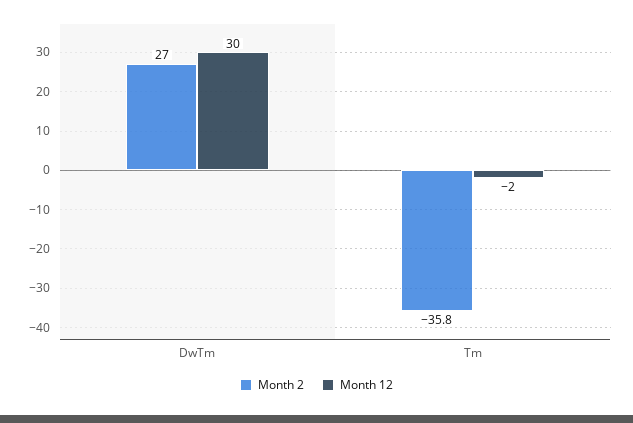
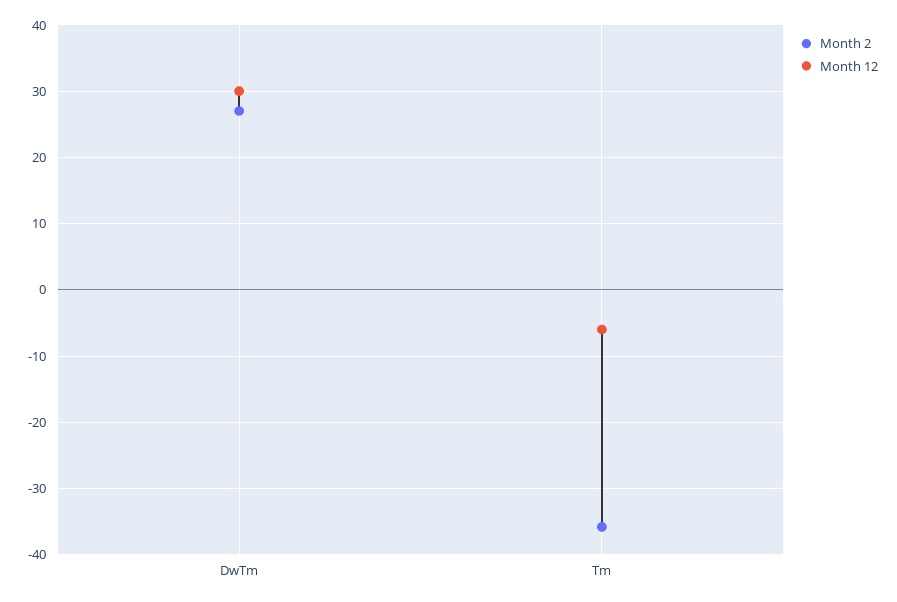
Month 12, Tm: -2 -> -6

